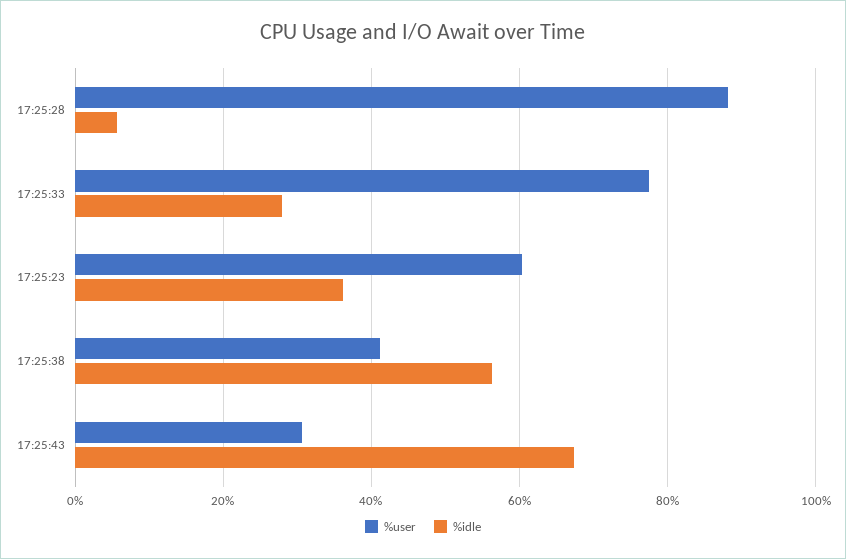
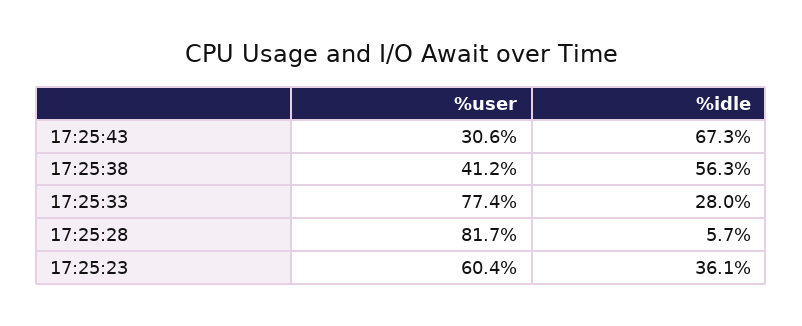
%user, 17:25:28: 88 -> 81.7

